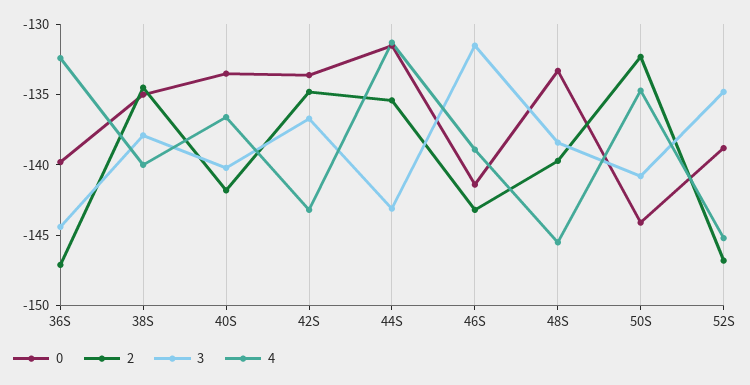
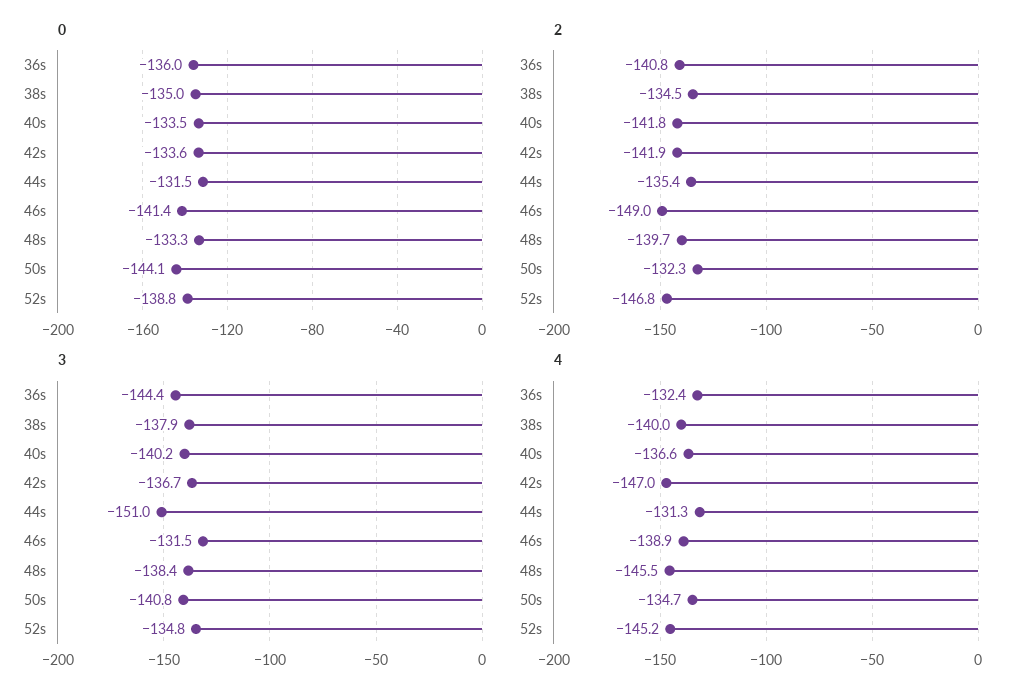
0, 36S: -140 -> -136
2, 36S: -147 -> -140.8
2, 42S: -135 -> -141.9
4, 42S: -143 -> -147
3, 44S: -143 -> -151
2, 46S: -143 -> -149

